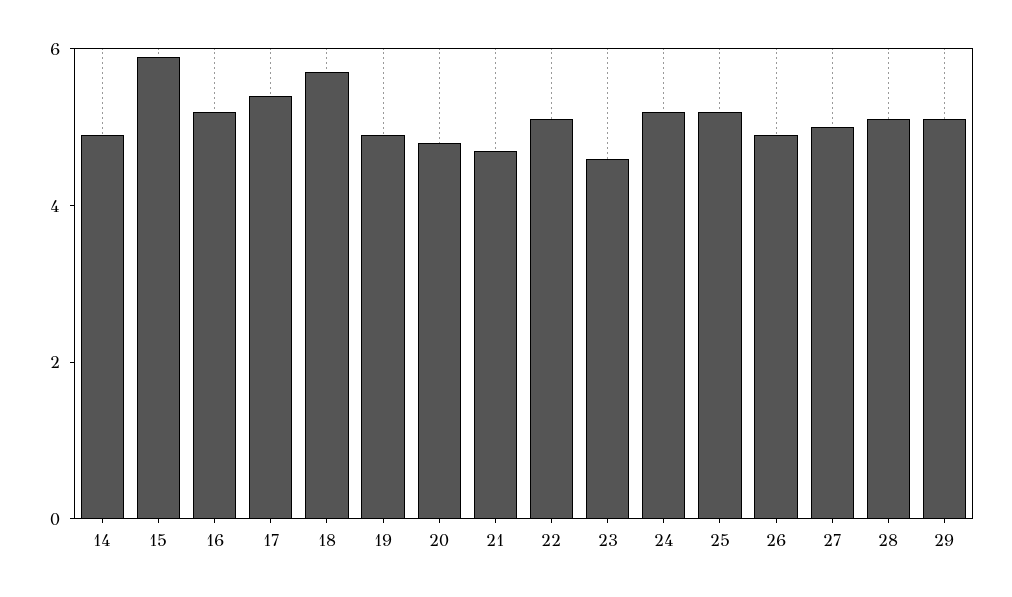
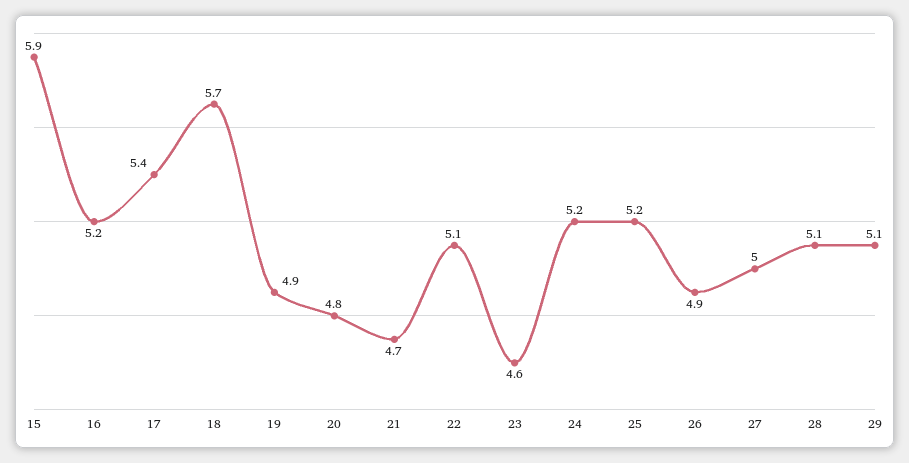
14: 5 -> none

